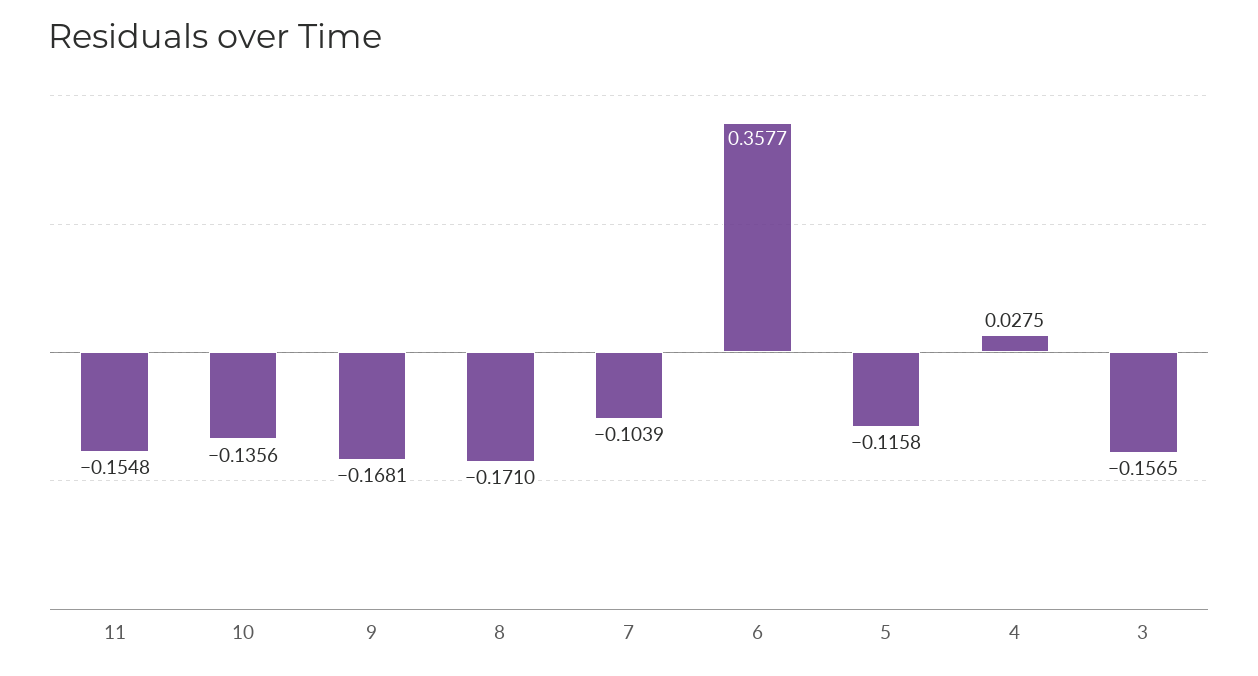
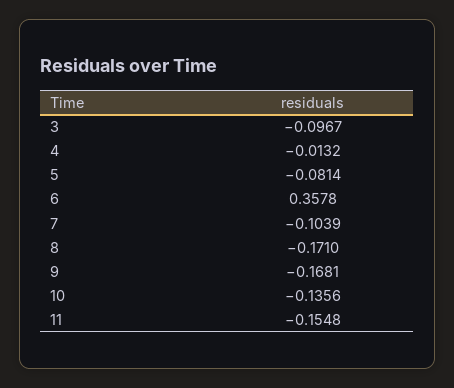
6: 0.3577 -> 0.3578
5: -0.1158 -> -0.0814
4: 0.0275 -> -0.0132
3: -0.1565 -> -0.0967

